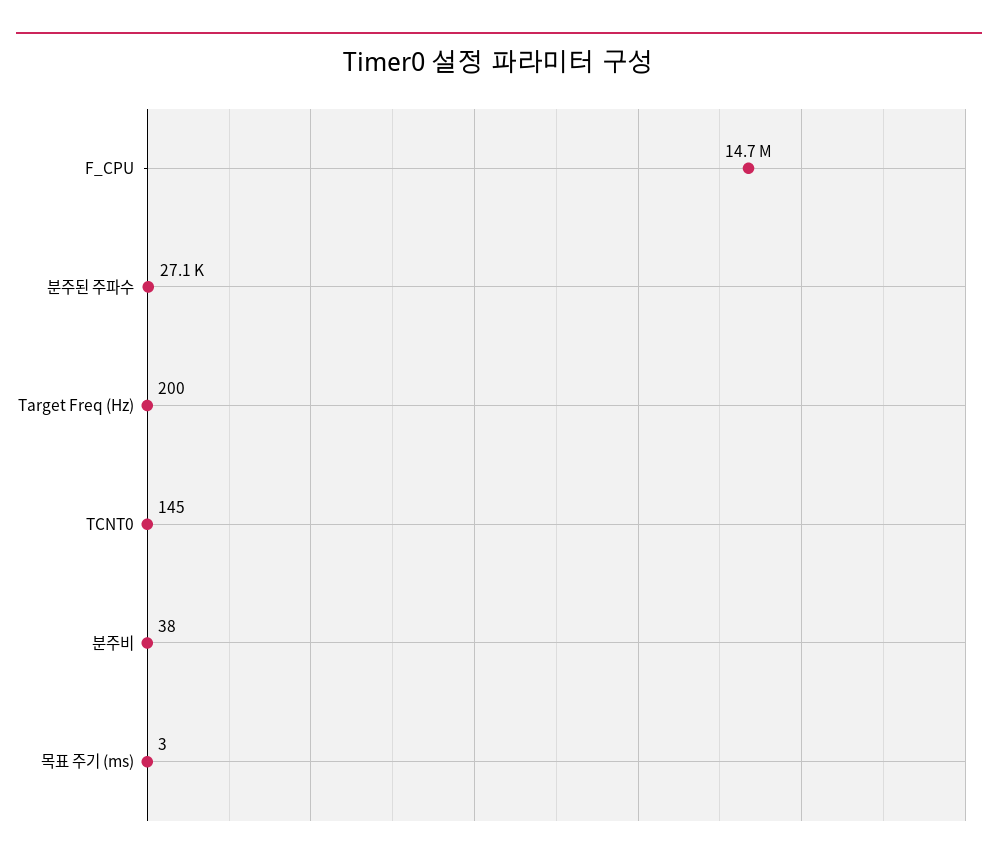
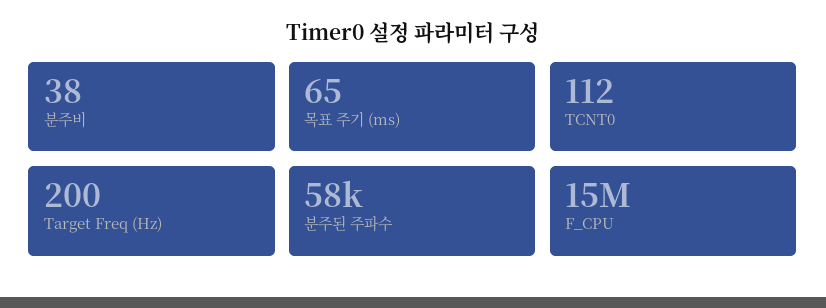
분주된 주파수: 27100 -> 58000
TCNT0: 145 -> 112
목표 주기 (ms): 3 -> 65

